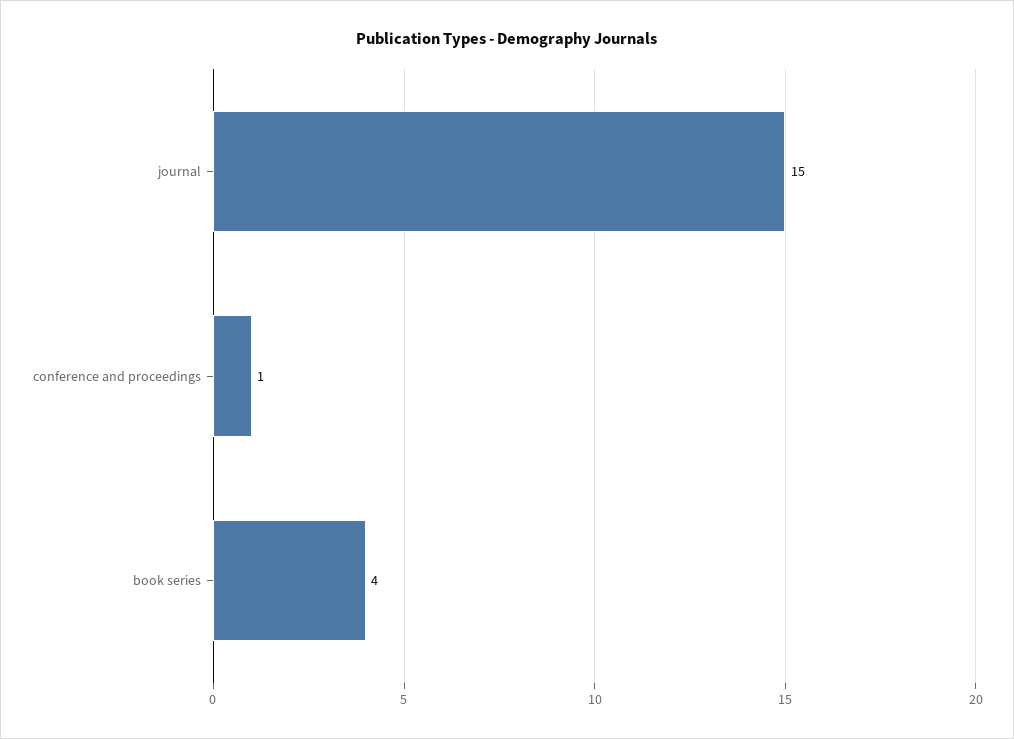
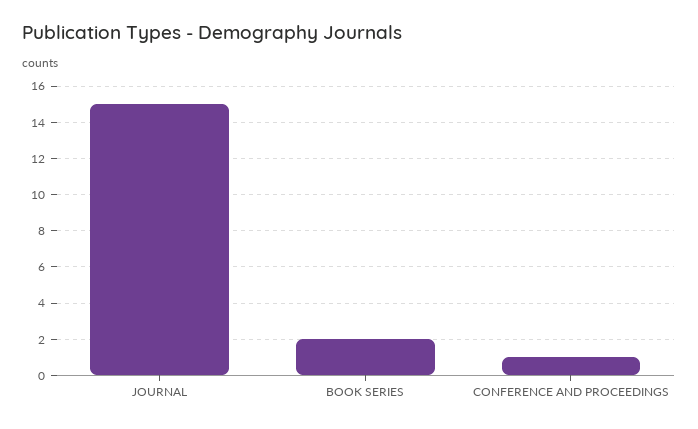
book series: 4 -> 2

